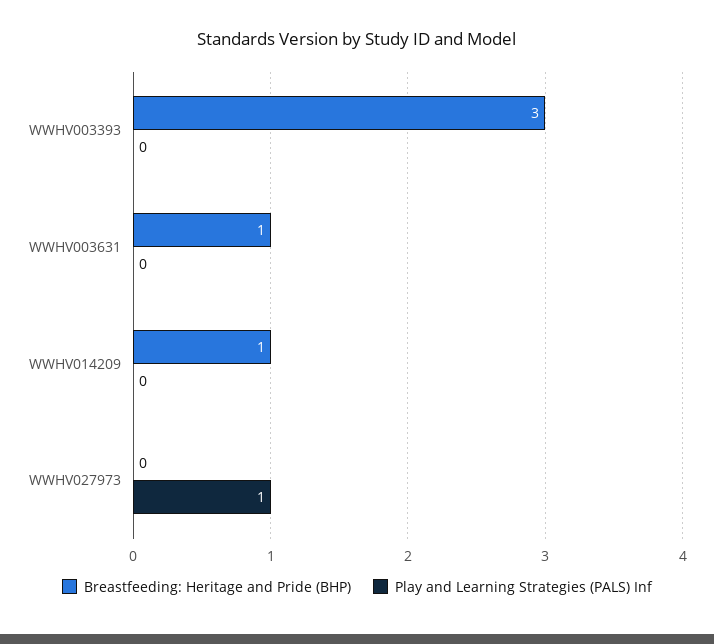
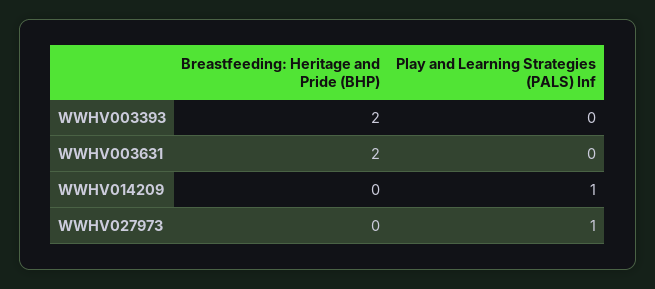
Breastfeeding: Heritage and Pride (BHP), WWHV003393: 3 -> 2
Breastfeeding: Heritage and Pride (BHP), WWHV003631: 1 -> 2
Breastfeeding: Heritage and Pride (BHP), WWHV014209: 1 -> 0
Play and Learning Strategies (PALS) Inf, WWHV014209: 0 -> 1

